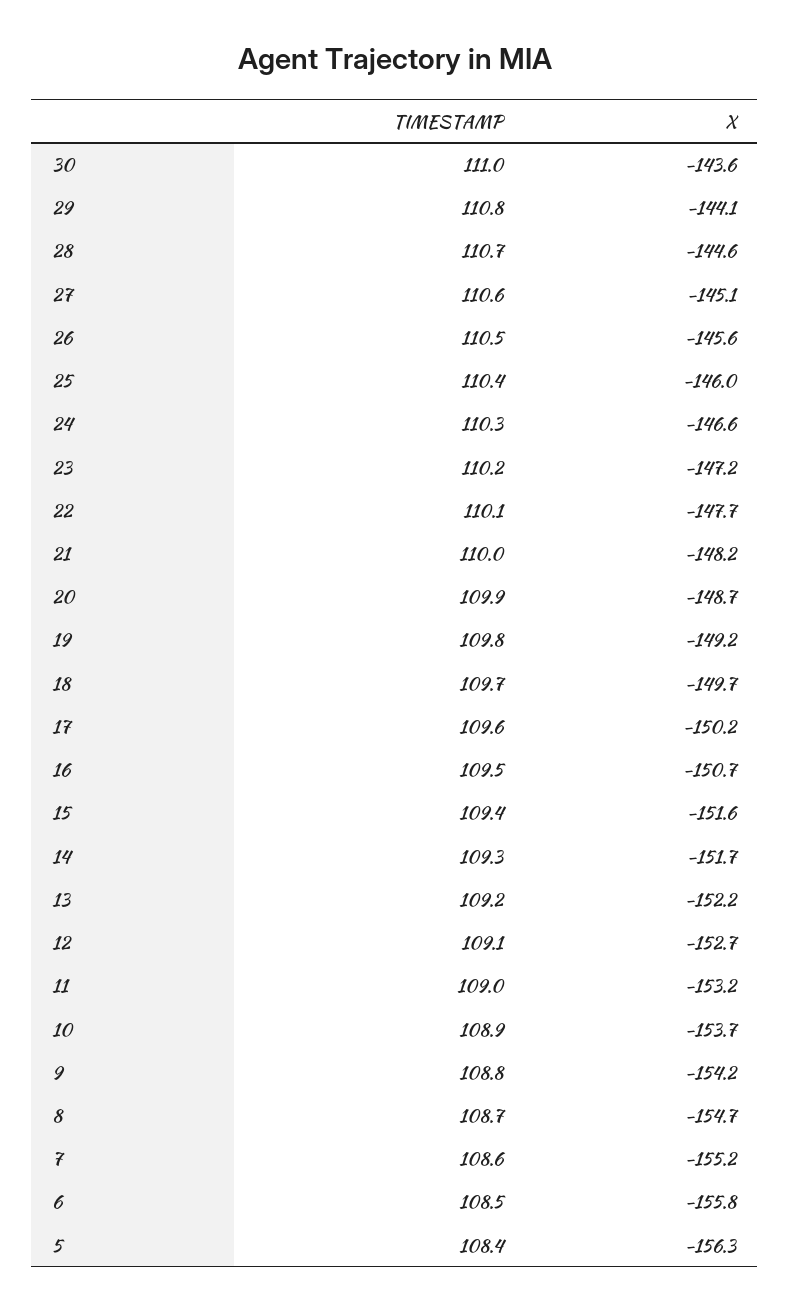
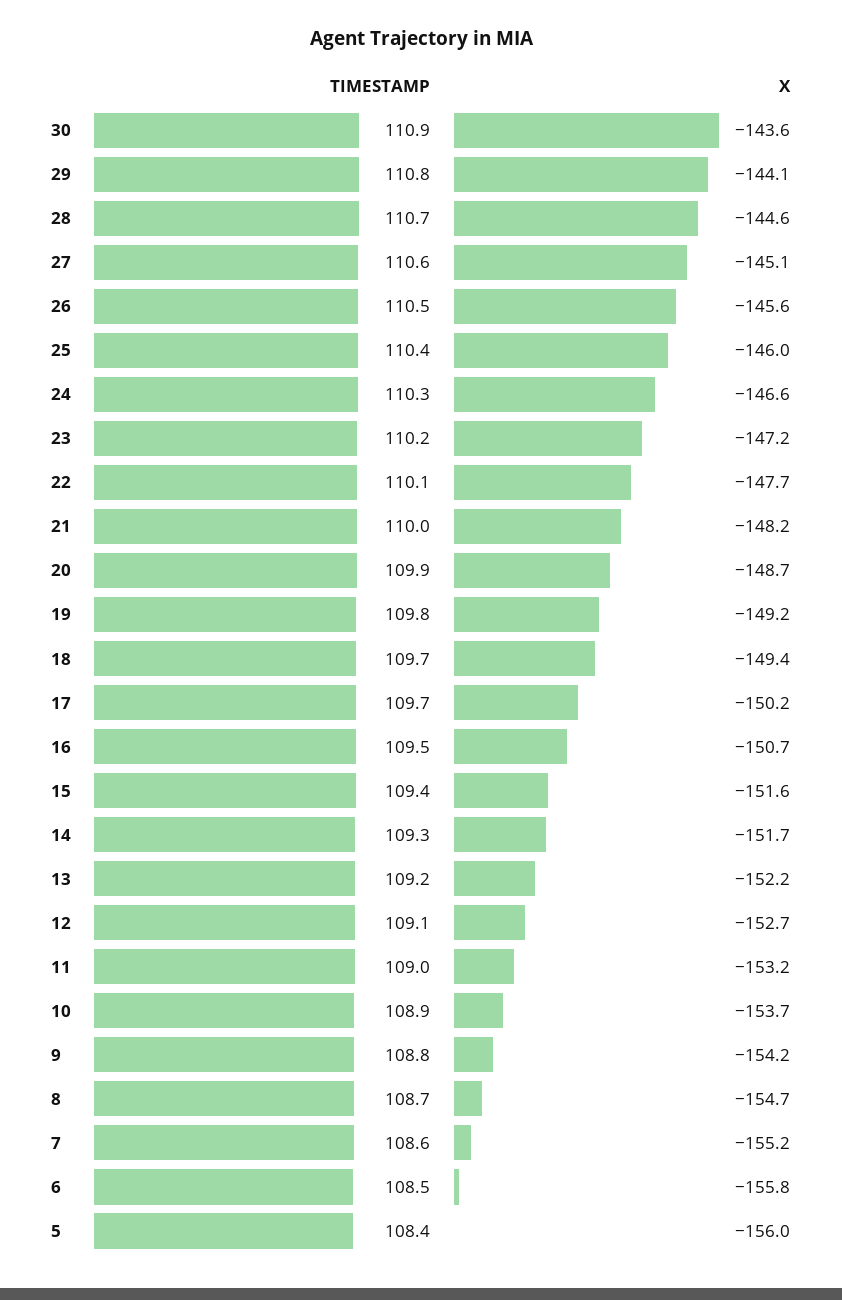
TIMESTAMP, 30: 111 -> 110.9
X, 18: -149.7 -> -149.4
TIMESTAMP, 17: 109.6 -> 109.7
X, 5: -156.3 -> -156

